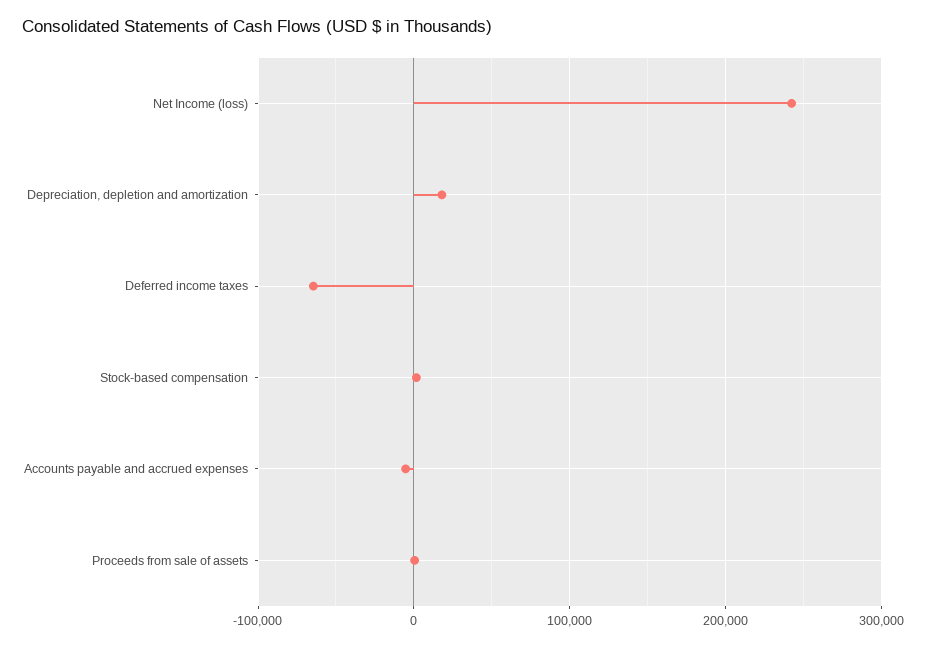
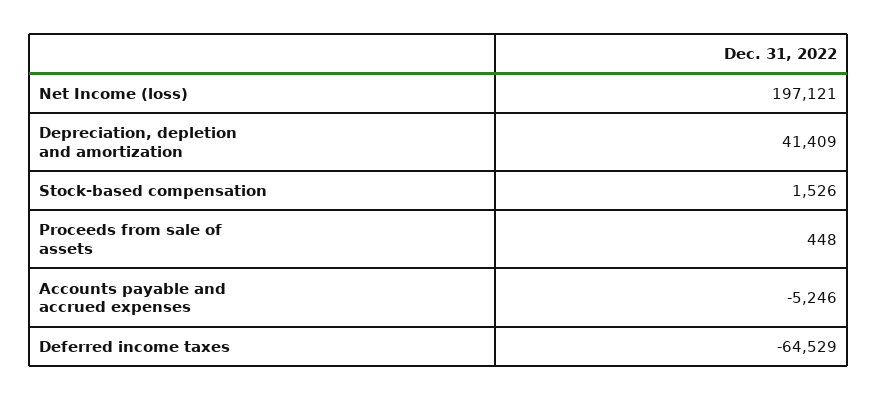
Net Income (loss): 240000 -> 197121
Depreciation, depletion and amortization: 20000 -> 41409

